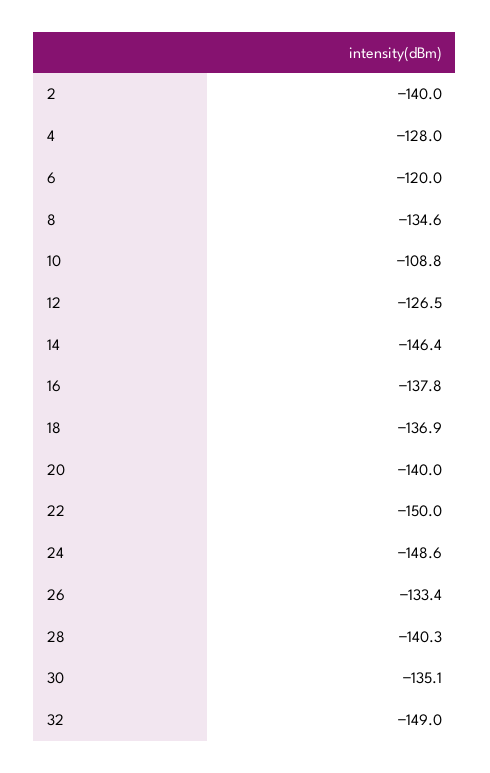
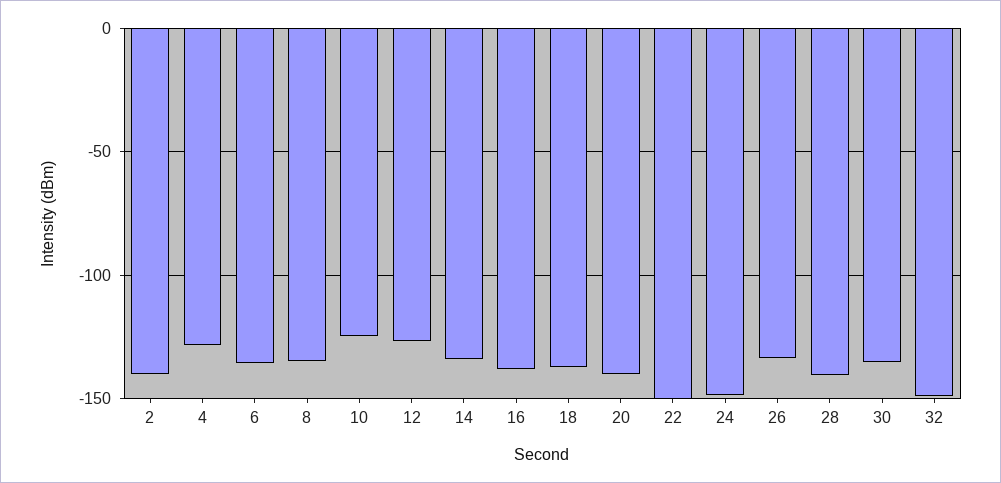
6: -120 -> -135
10: -108.8 -> -125
14: -146.4 -> -135

